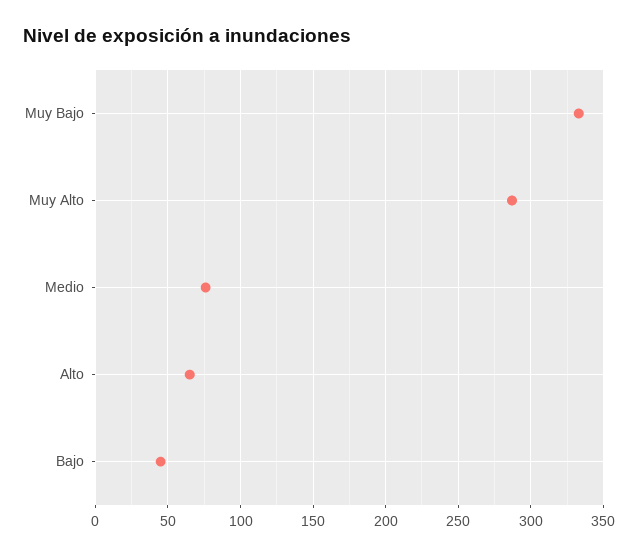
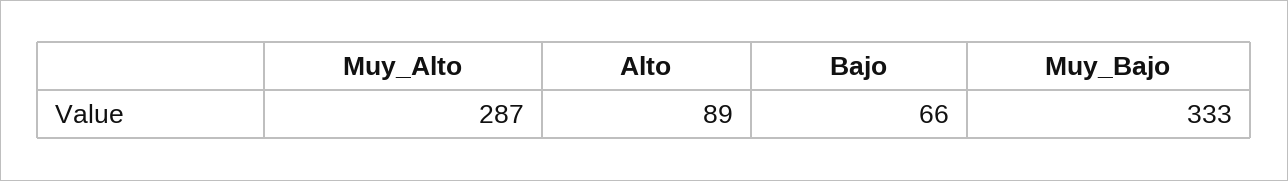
Medio: 75 -> none
Alto: 65 -> 89
Bajo: 45 -> 66

